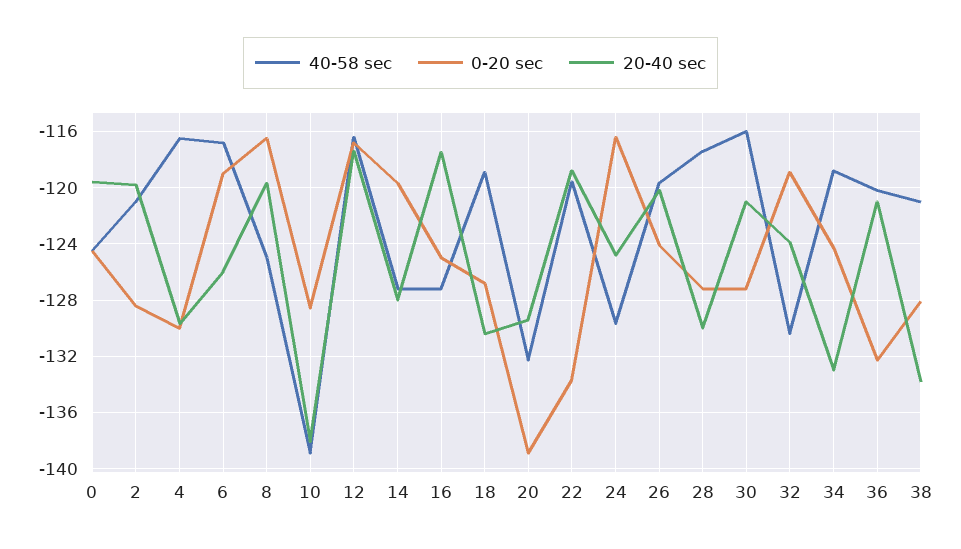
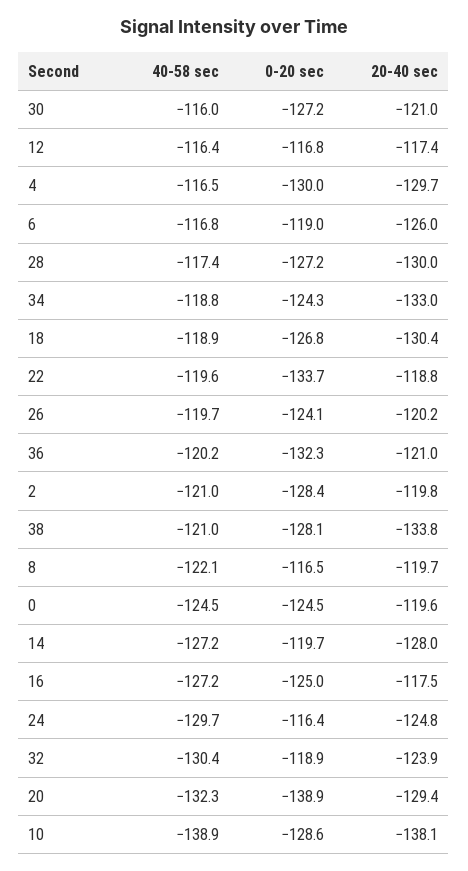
40-58 sec, 8: -125 -> -122.1

